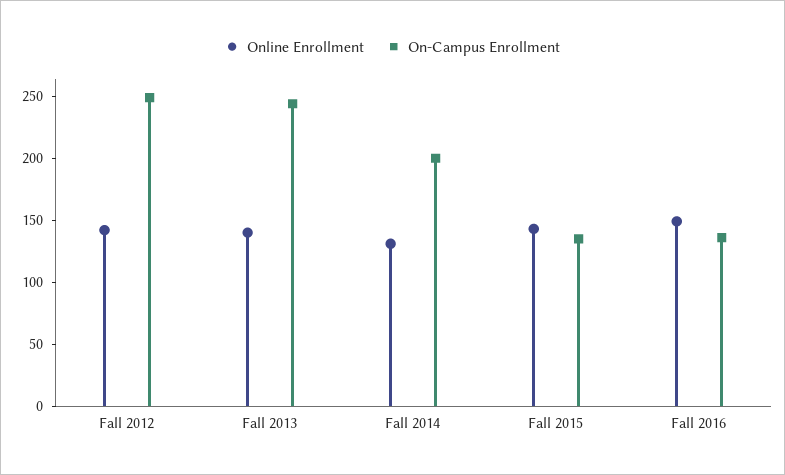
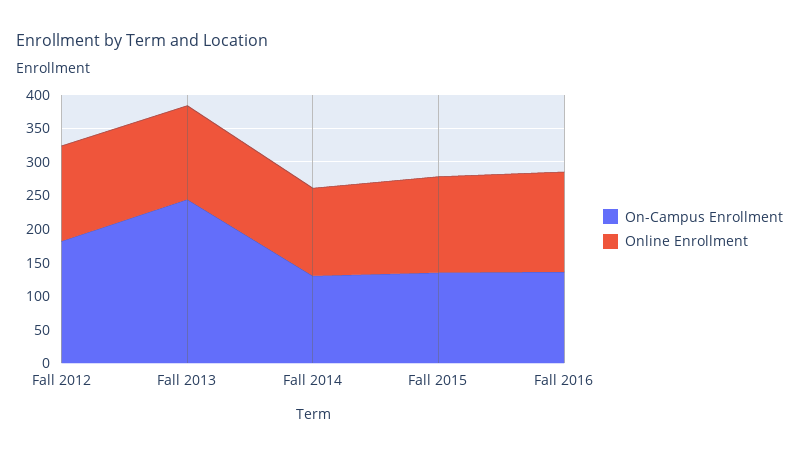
On-Campus Enrollment, Fall 2012: 250 -> 175
On-Campus Enrollment, Fall 2014: 200 -> 125

